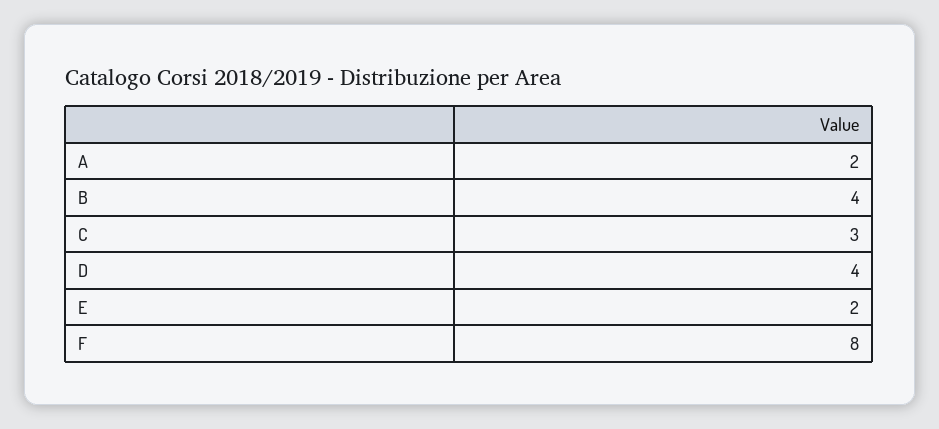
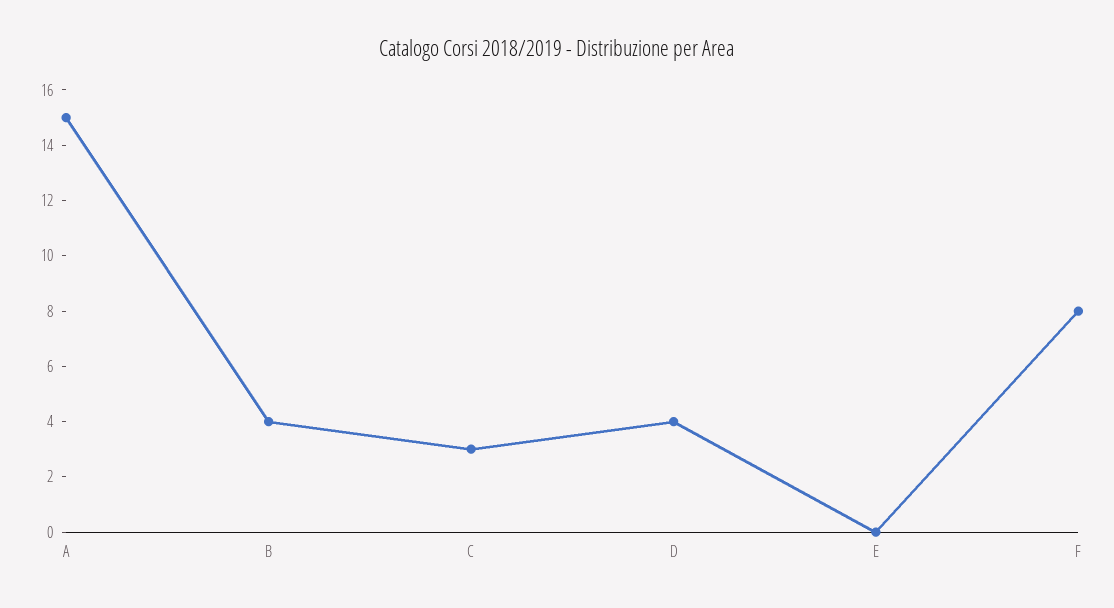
A: 2 -> 15
E: 2 -> 0

